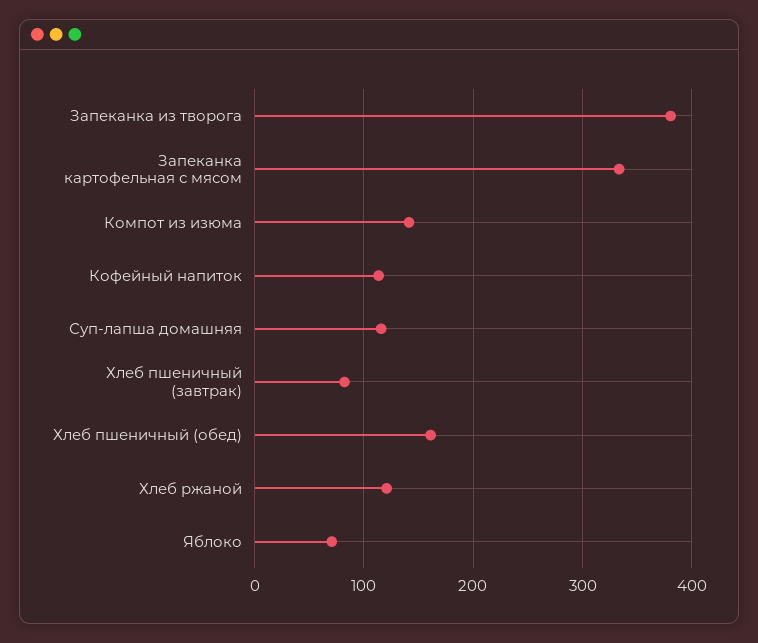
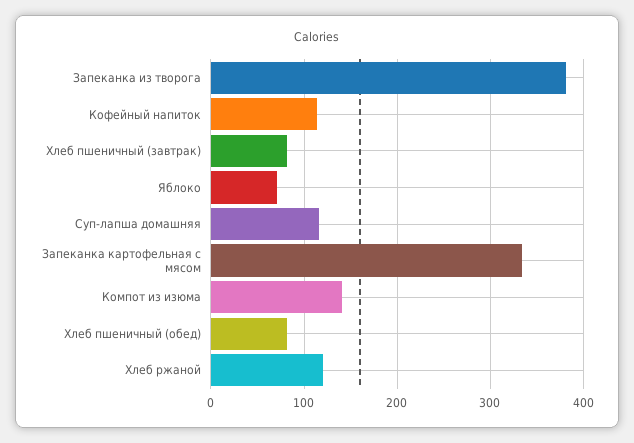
Хлеб пшеничный (обед): 160 -> 80

